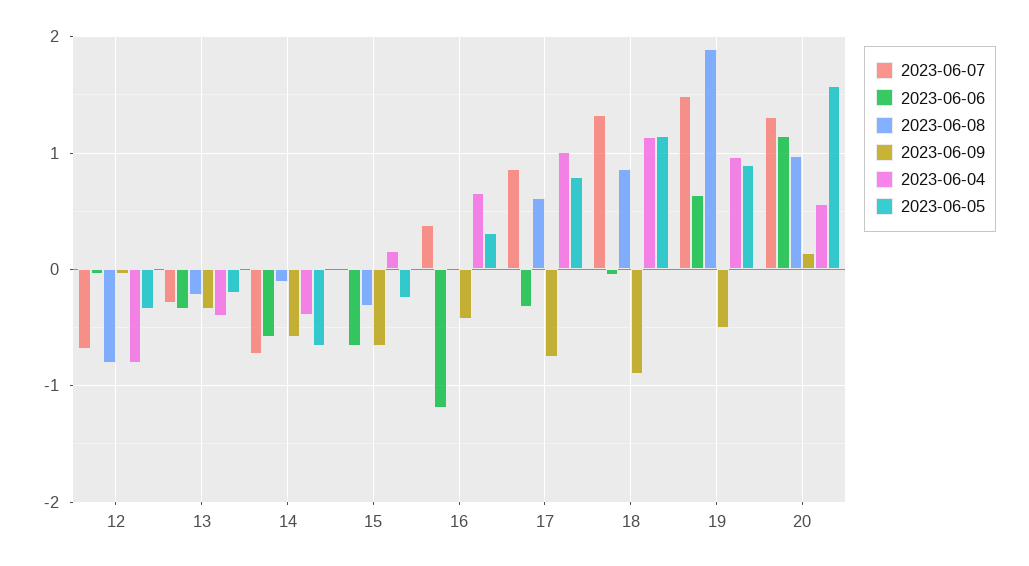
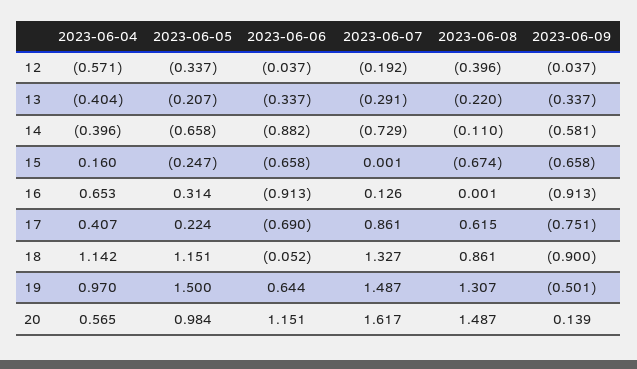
2023-06-07, 12: -0.7 -> -0.192
2023-06-08, 12: -0.8 -> -0.396
2023-06-04, 12: -0.8 -> -0.571
2023-06-06, 14: -0.6 -> -0.882
2023-06-08, 15: -0.3 -> -0.674
2023-06-07, 16: 0.4 -> 0.126
2023-06-06, 16: -1.2 -> -0.913
2023-06-09, 16: -0.4 -> -0.913
2023-06-06, 17: -0.3 -> -0.69
2023-06-04, 17: 1 -> 0.407
2023-06-05, 17: 0.8 -> 0.224
2023-06-08, 19: 1.9 -> 1.307
2023-06-05, 19: 0.9 -> 1.5
2023-06-07, 20: 1.3 -> 1.617
2023-06-08, 20: 1 -> 1.487
2023-06-05, 20: 1.6 -> 0.984

